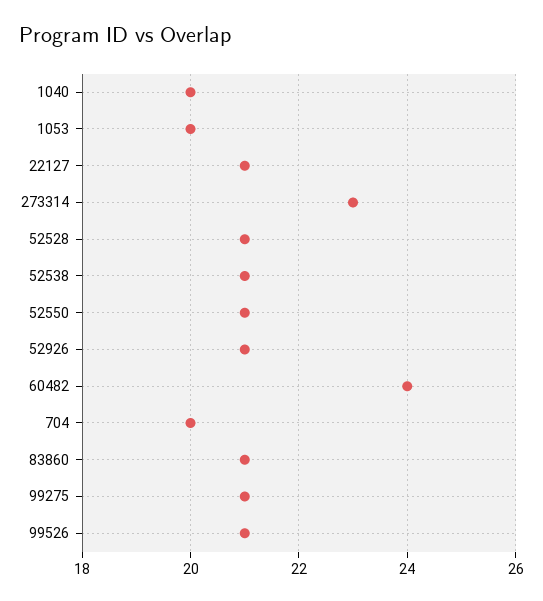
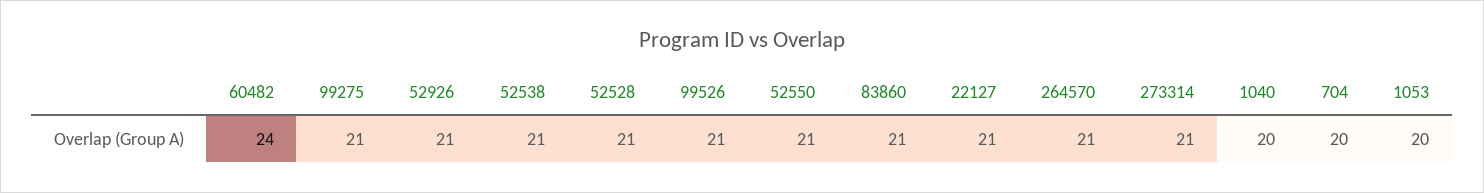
273314: 23 -> 21
264570: none -> 21

